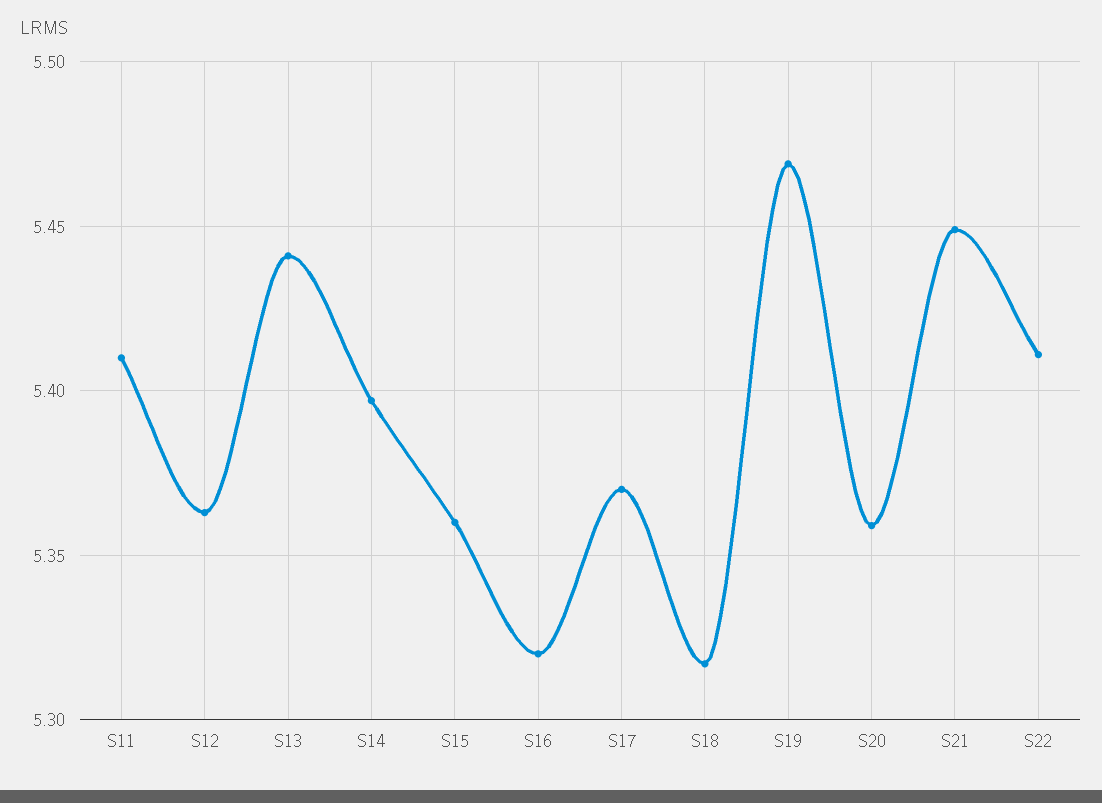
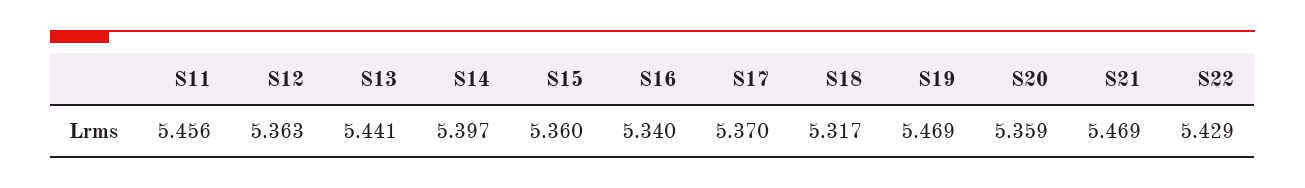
S11: 5.41 -> 5.456
S16: 5.32 -> 5.34
S21: 5.45 -> 5.469
S22: 5.41 -> 5.429

